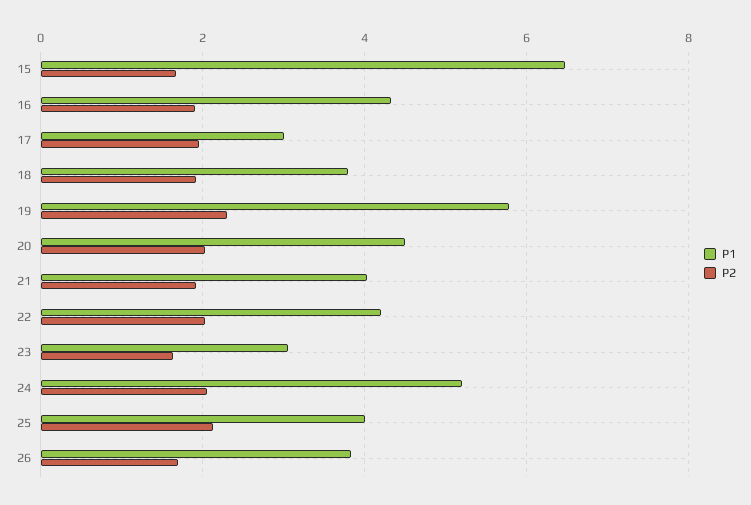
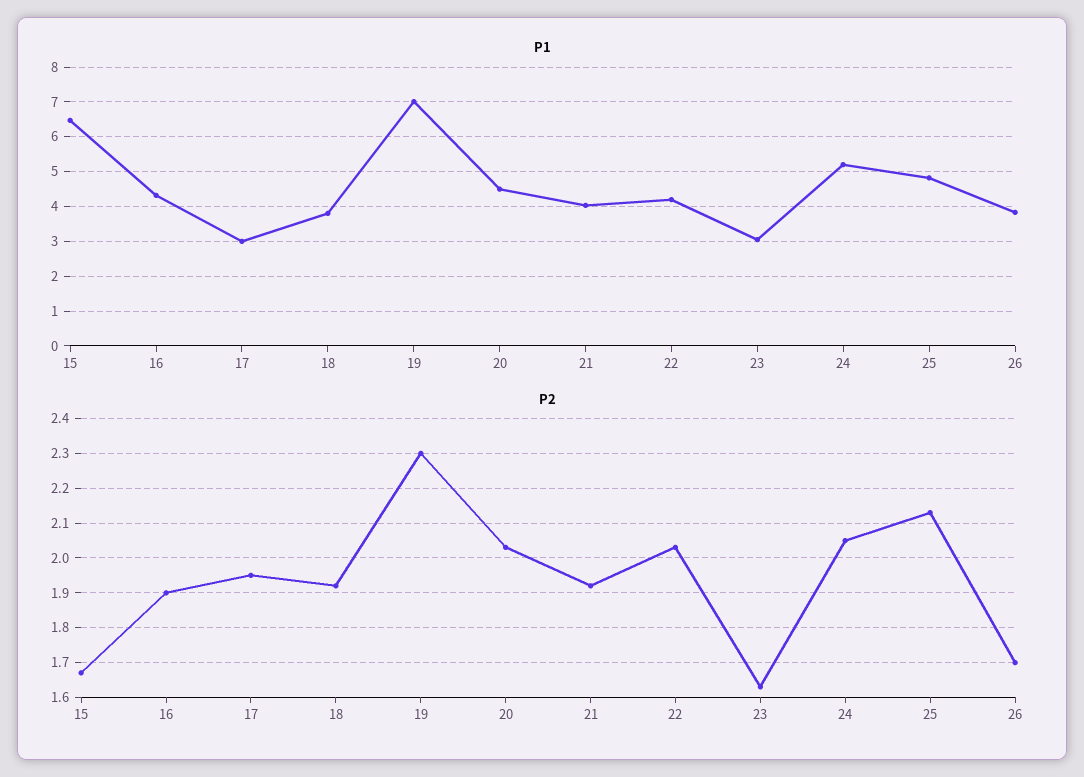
P1, 19: 5.8 -> 7
P1, 25: 4 -> 4.8

